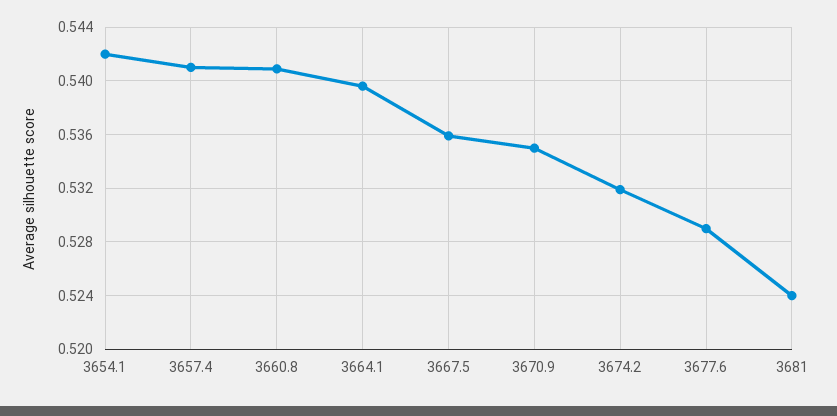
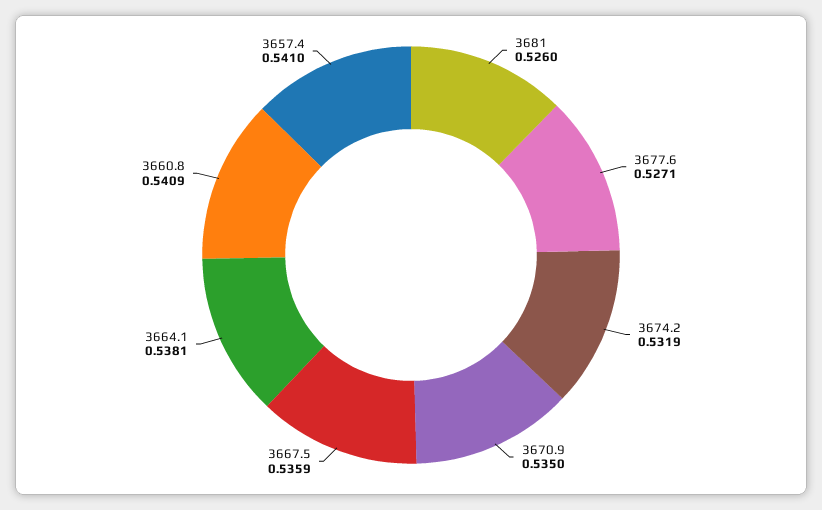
3654.1: 0.542 -> none
3664.1: 0.5395 -> 0.5381
3677.6: 0.529 -> 0.5271
3681: 0.524 -> 0.526

